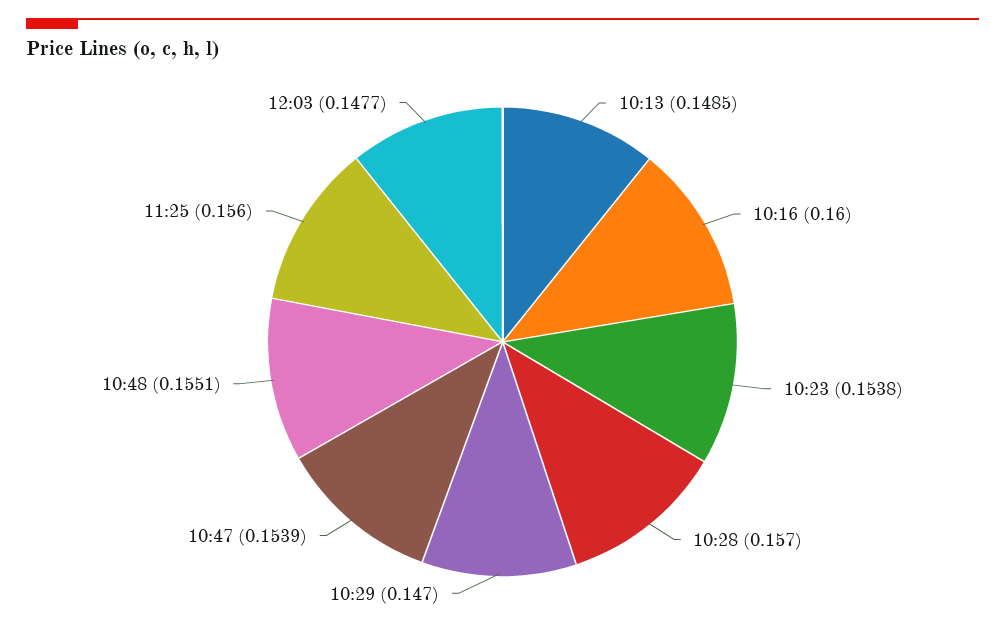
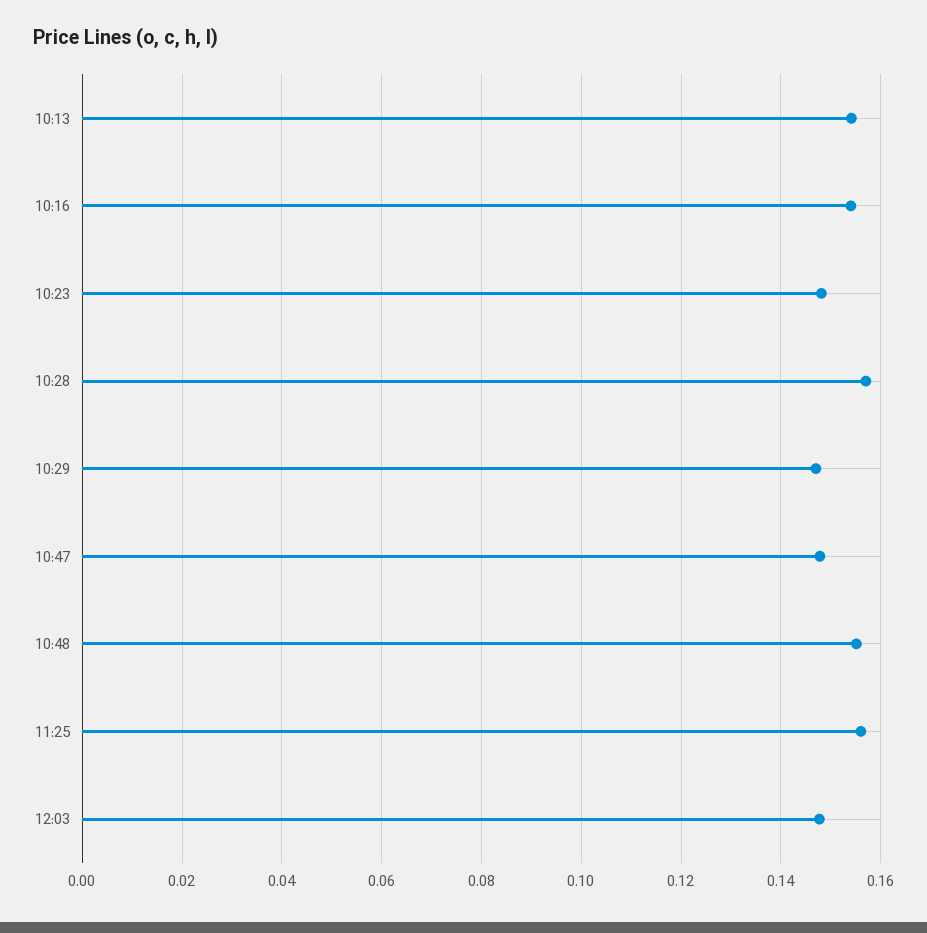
10:13: 0.1485 -> 0.154
10:16: 0.16 -> 0.154
10:23: 0.1538 -> 0.148
10:47: 0.1539 -> 0.148

